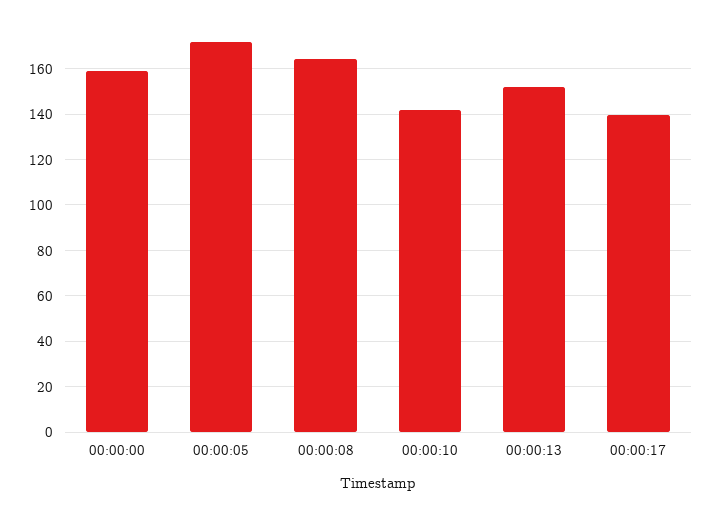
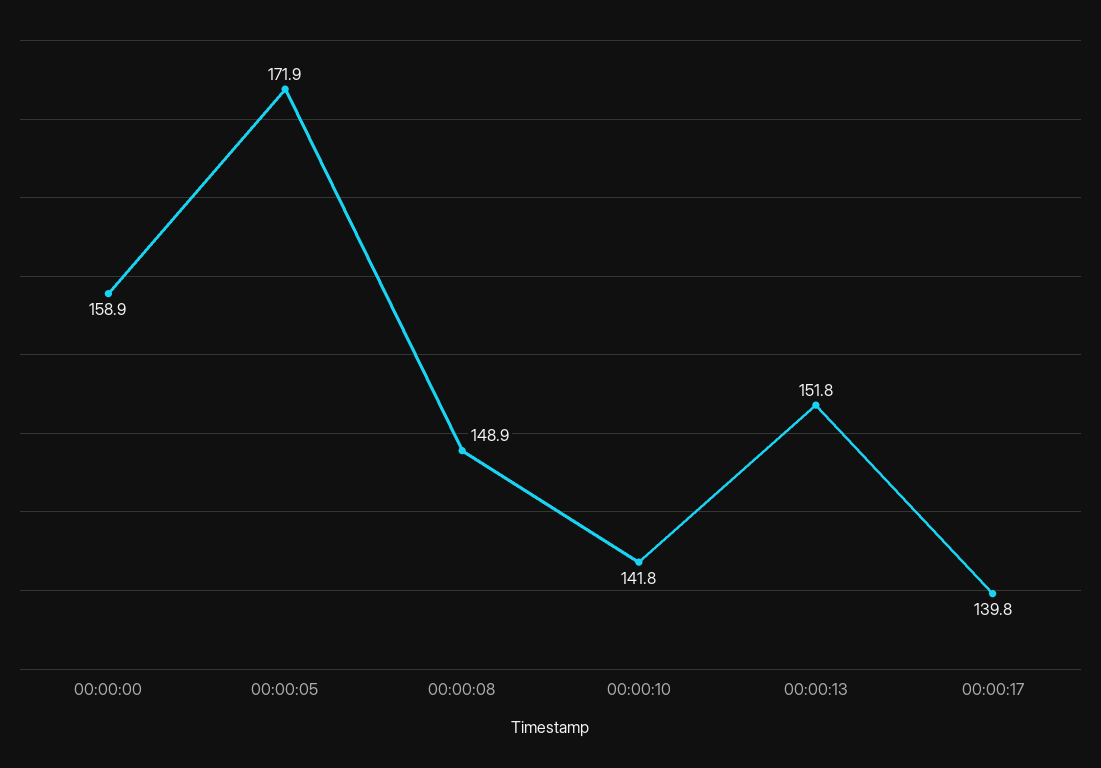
00:00:08: 165 -> 148.9

